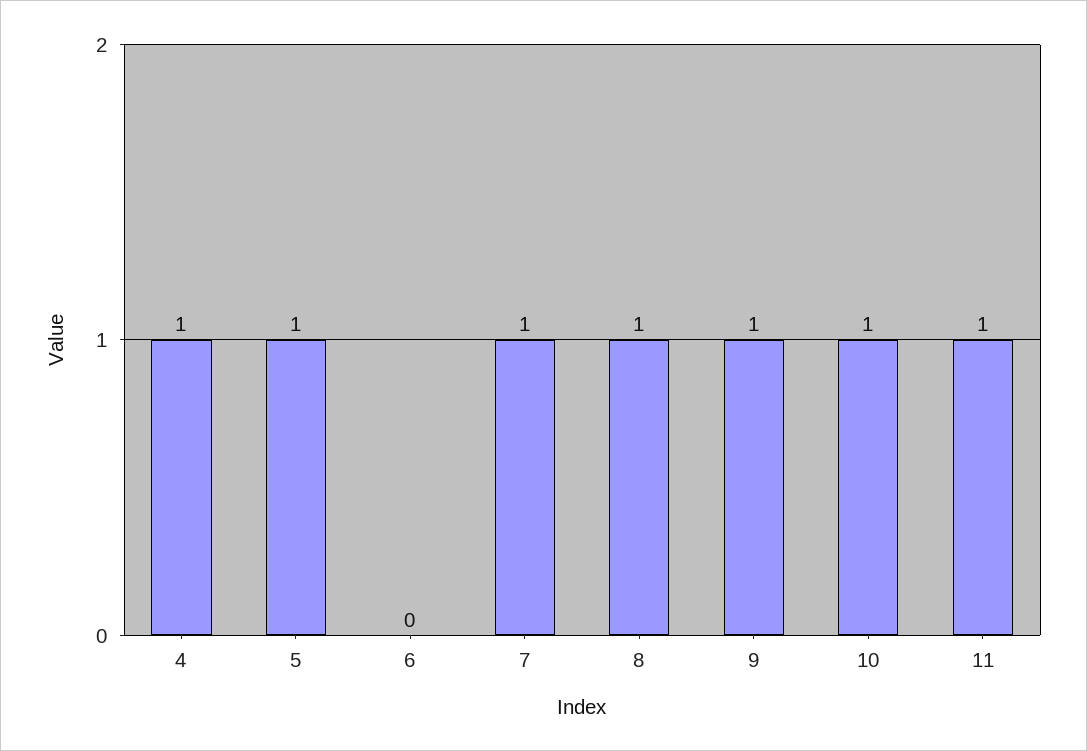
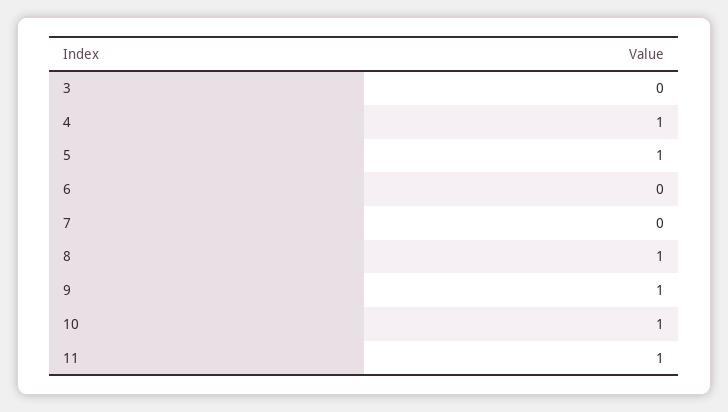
7: 1 -> 0
3: none -> 0

